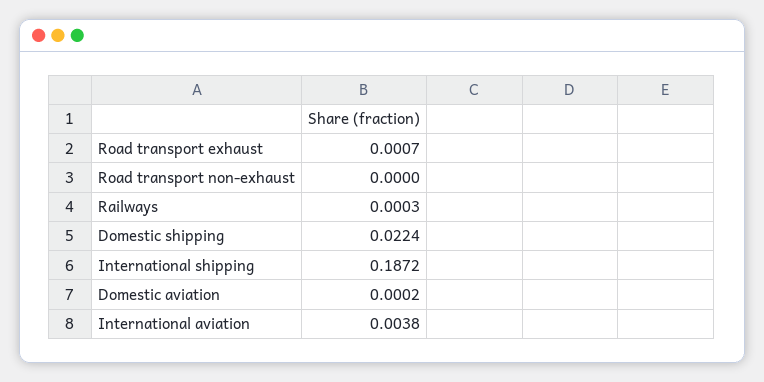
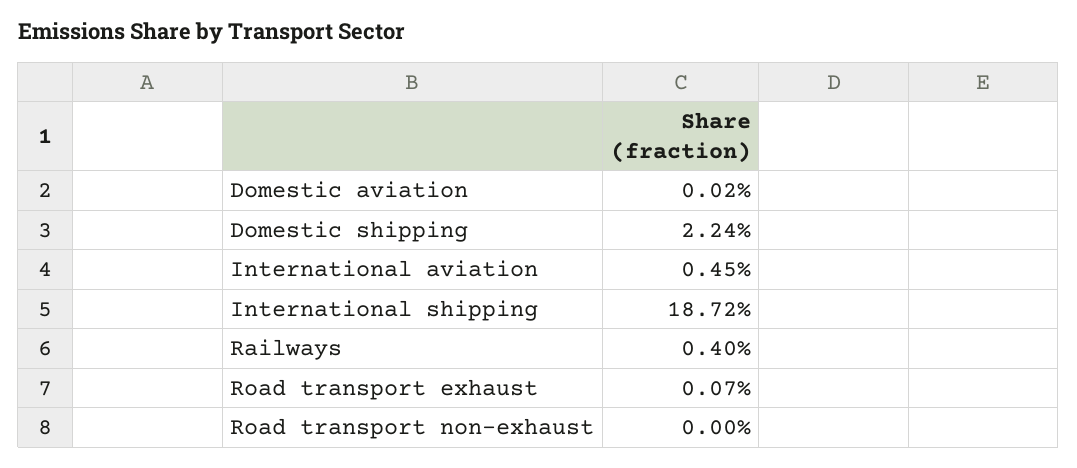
Railways: 0.0003 -> 0.004
International aviation: 0.0038 -> 0.0045

